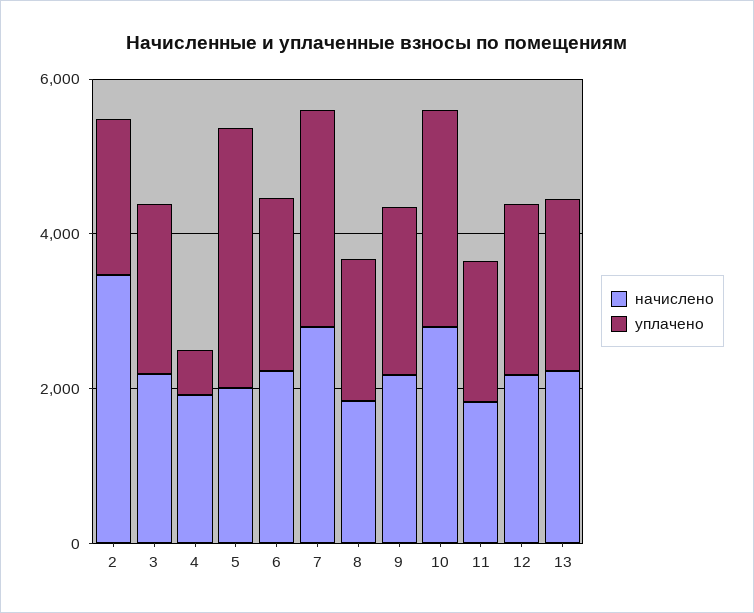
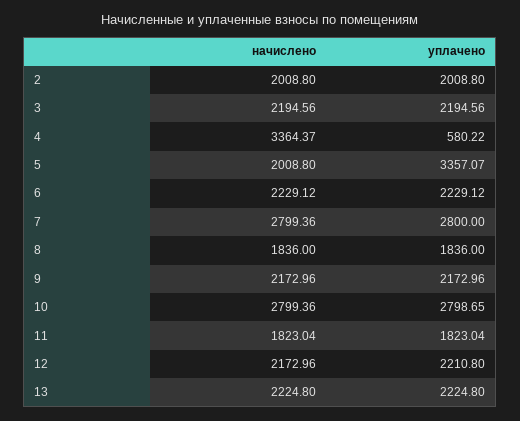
начислено, 2: 3500 -> 2008.8
начислено, 4: 2000 -> 3364.37

